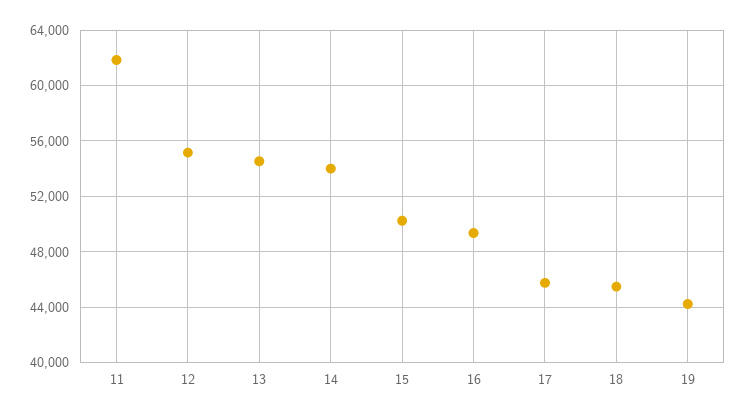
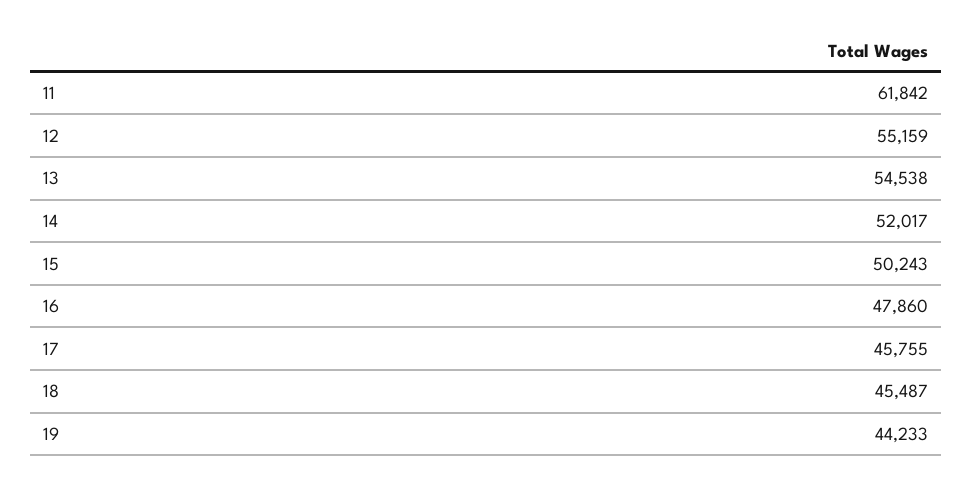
14: 54000 -> 52017
16: 49500 -> 47860

